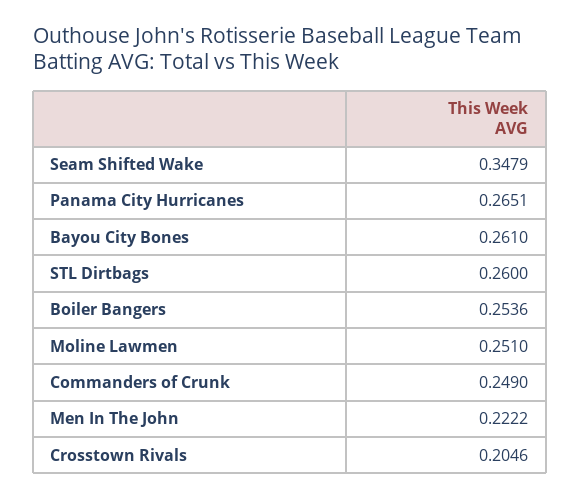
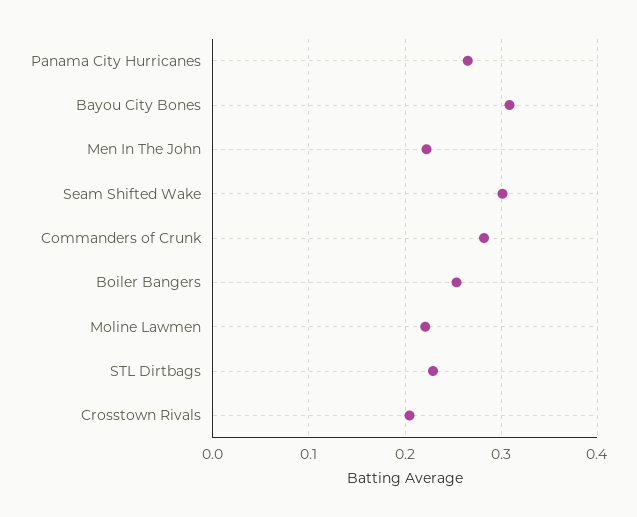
Seam Shifted Wake: 0.3479 -> 0.3
Bayou City Bones: 0.261 -> 0.31
STL Dirtbags: 0.26 -> 0.23
Moline Lawmen: 0.251 -> 0.22
Commanders of Crunk: 0.249 -> 0.28

